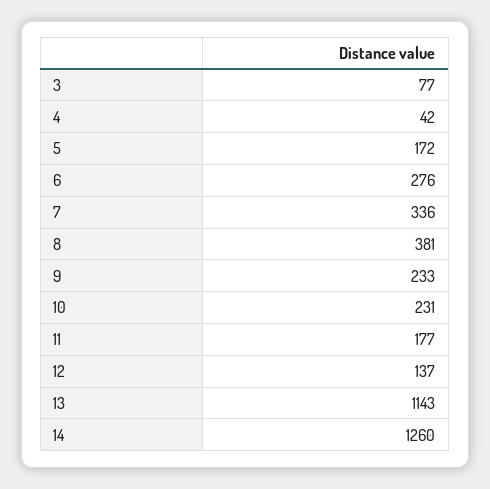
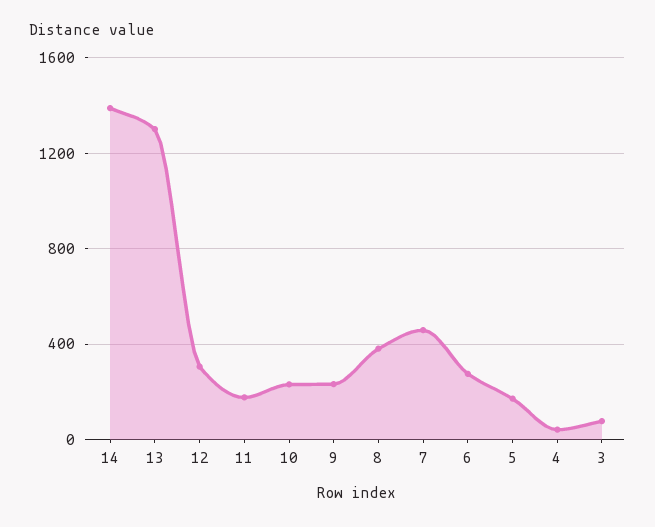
7: 336 -> 450
12: 137 -> 300
13: 1143 -> 1300
14: 1260 -> 1400

